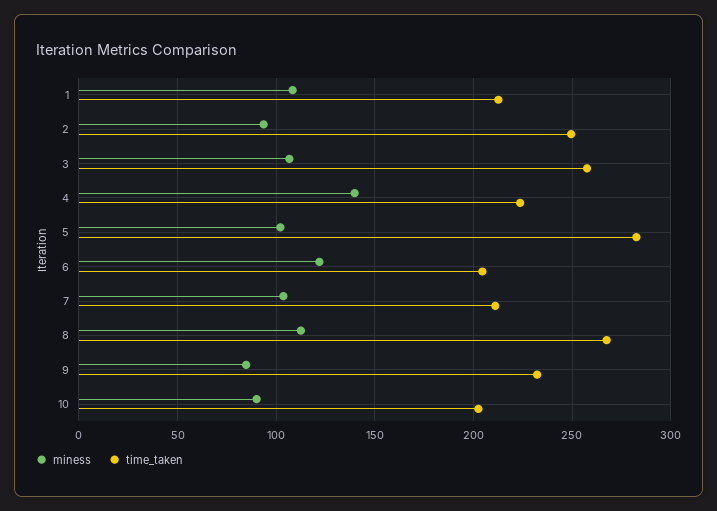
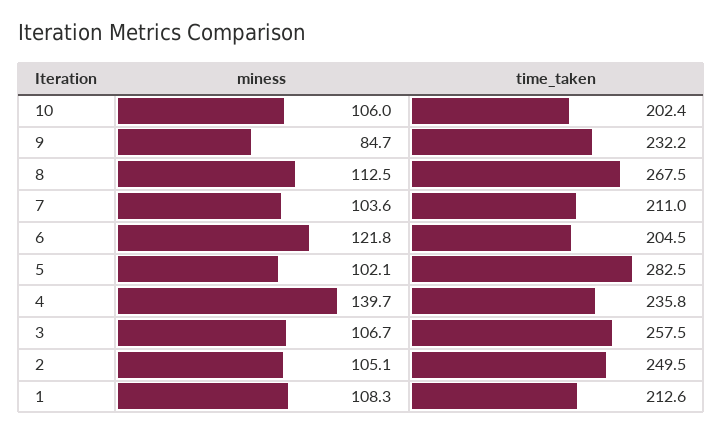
miness, 2: 95 -> 105.1
time_taken, 4: 225 -> 235.8
miness, 10: 90 -> 106

